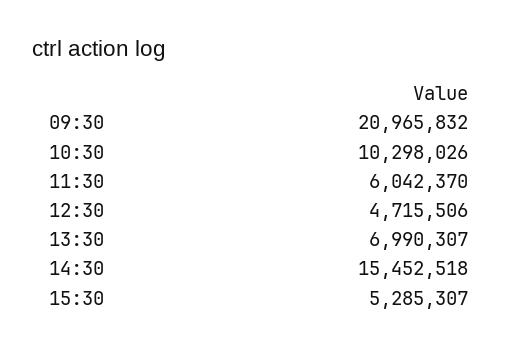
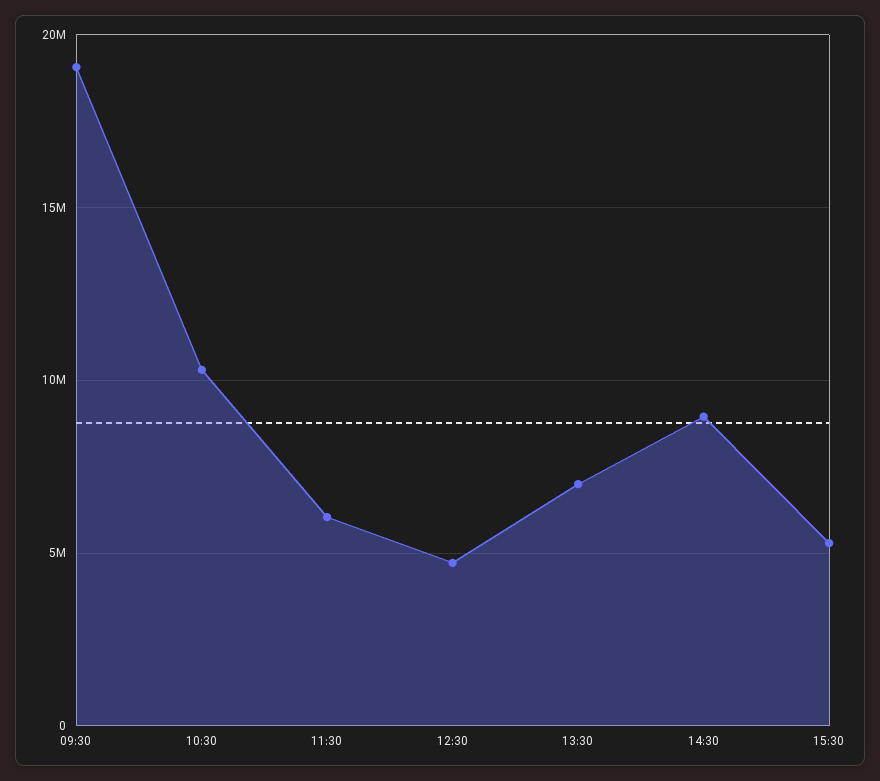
09:30: 20965832 -> 19000000
14:30: 15452518 -> 9000000

